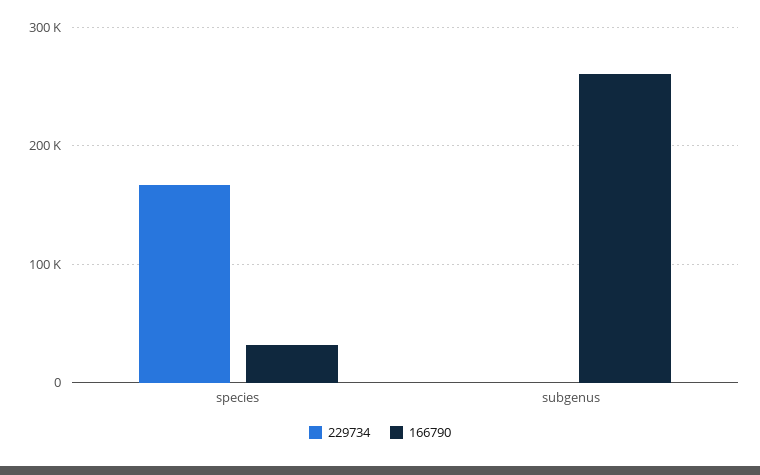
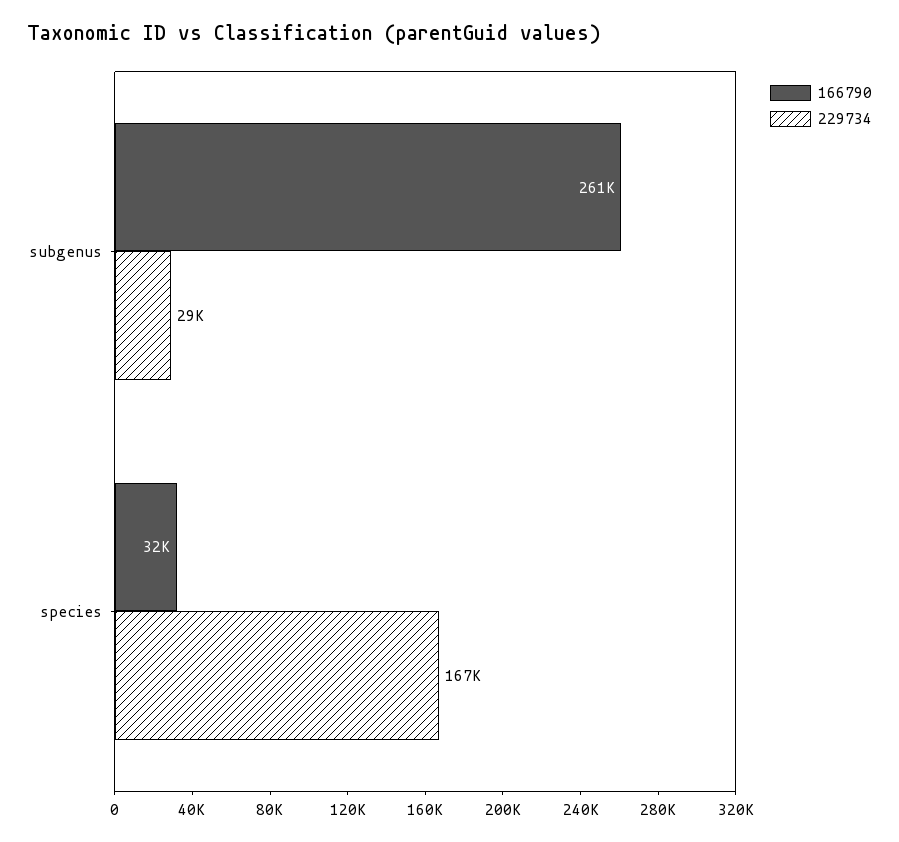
229734, subgenus: 0 -> 29000

